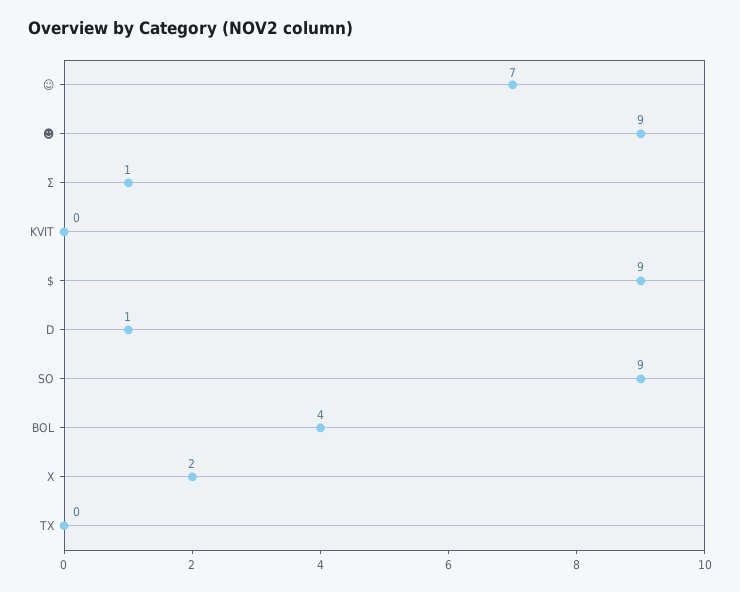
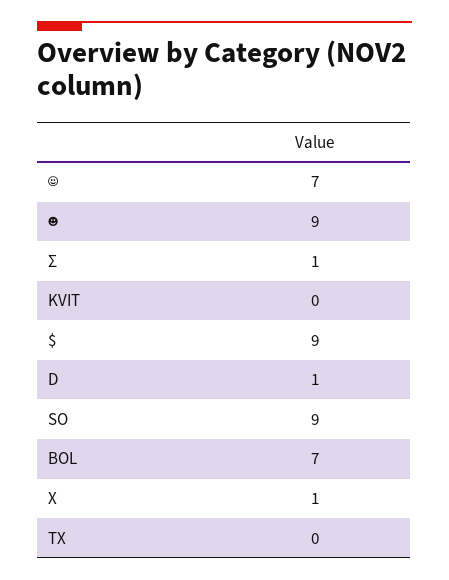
BOL: 4 -> 7
X: 2 -> 1

